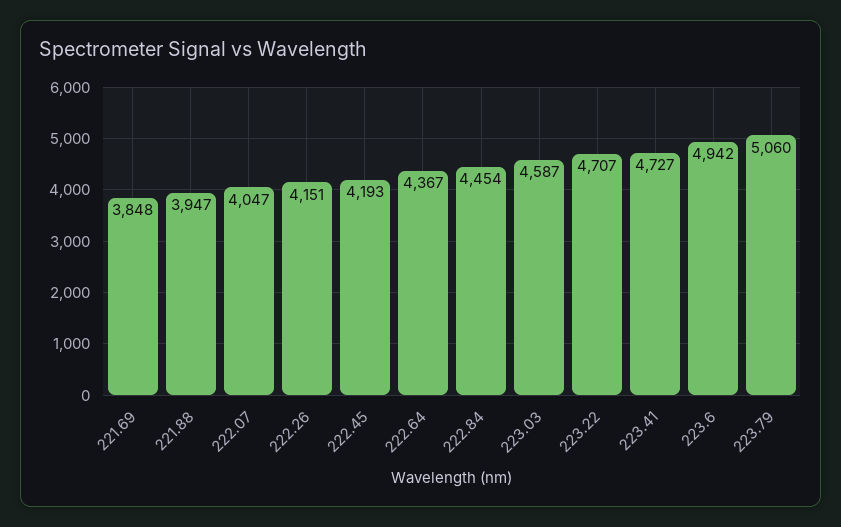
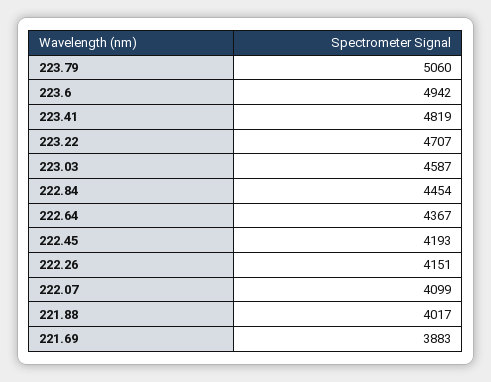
221.69: 3848 -> 3883
221.88: 3947 -> 4017
222.07: 4047 -> 4099
223.41: 4727 -> 4819

